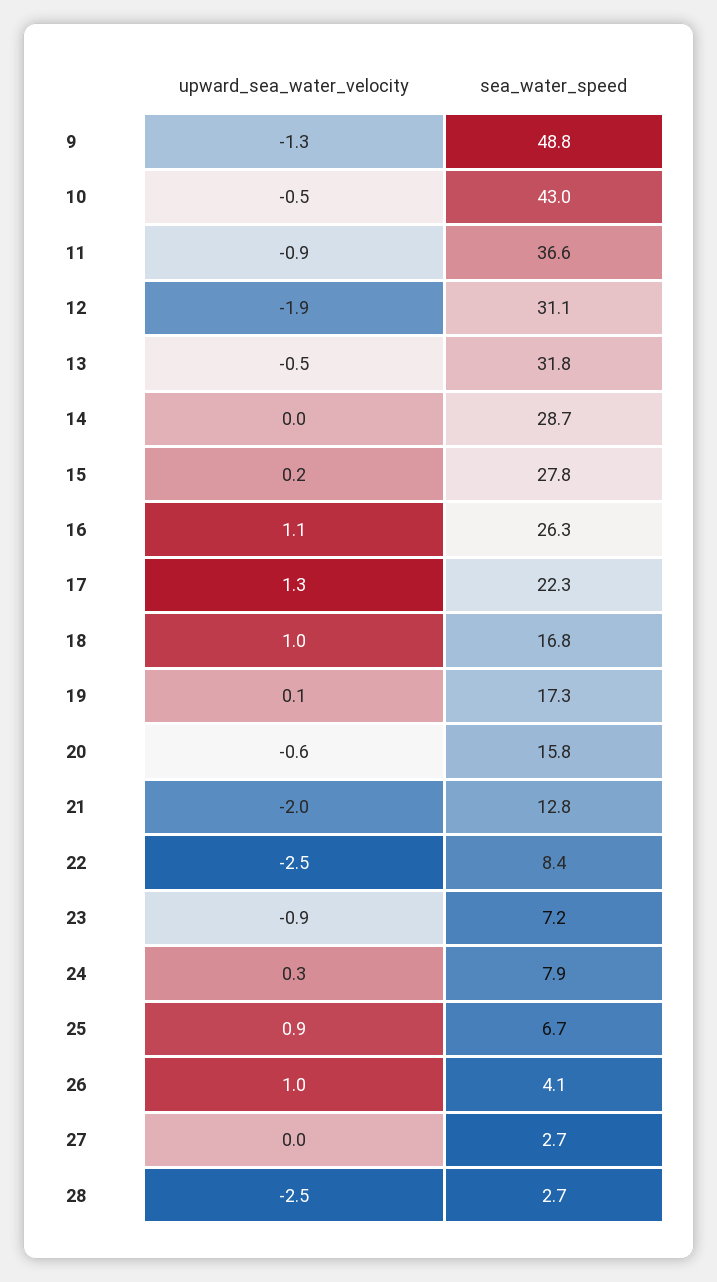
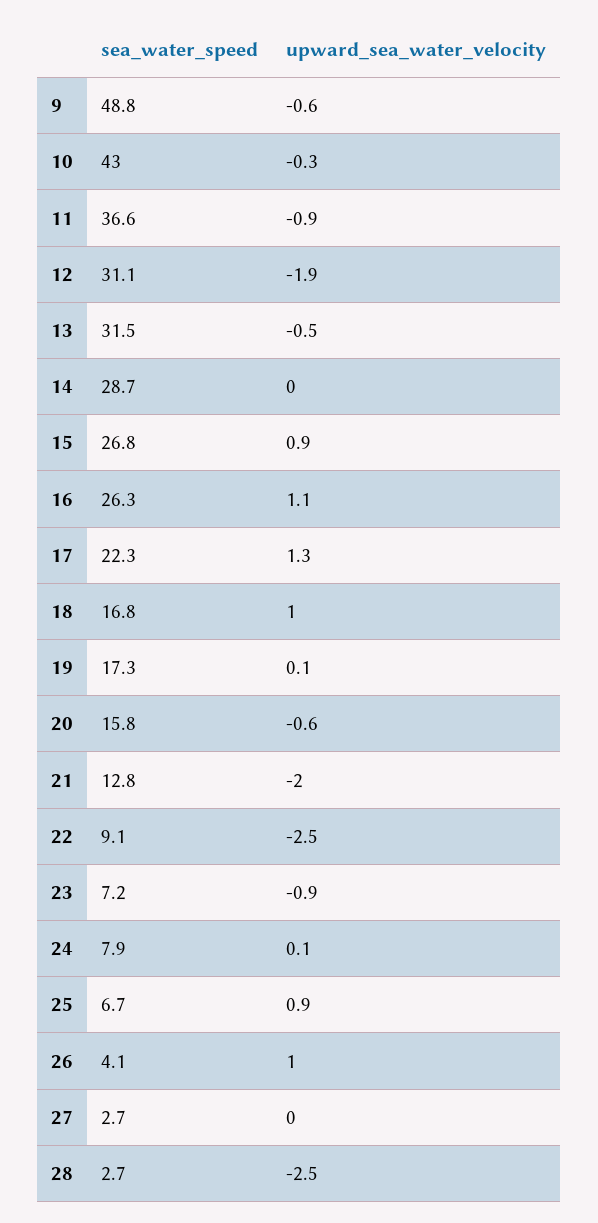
upward_sea_water_velocity, 9: -1.3 -> -0.6
upward_sea_water_velocity, 10: -0.5 -> -0.3
sea_water_speed, 13: 31.8 -> 31.5
upward_sea_water_velocity, 15: 0.2 -> 0.9
sea_water_speed, 15: 27.8 -> 26.8
sea_water_speed, 22: 8.4 -> 9.1
upward_sea_water_velocity, 24: 0.3 -> 0.1

